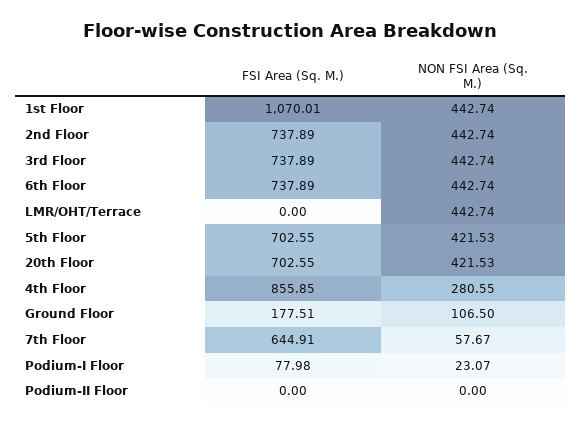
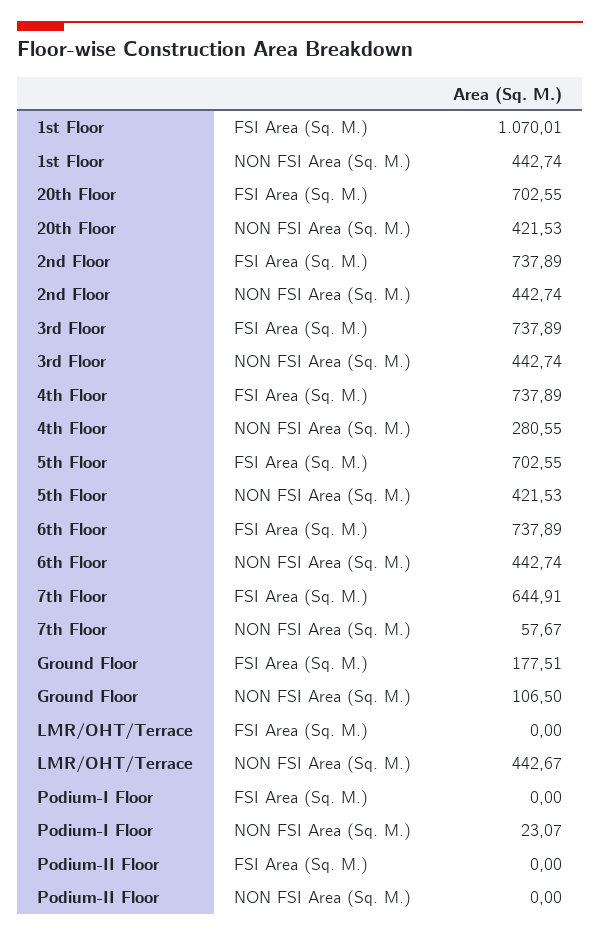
NON FSI Area (Sq. M.), LMR/OHT/Terrace: 442.74 -> 442.67
FSI Area (Sq. M.), 4th Floor: 855.85 -> 737.89
FSI Area (Sq. M.), Podium-I Floor: 77.98 -> 0

